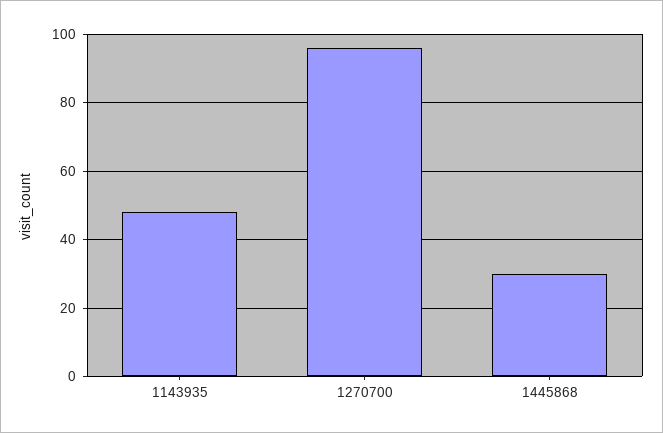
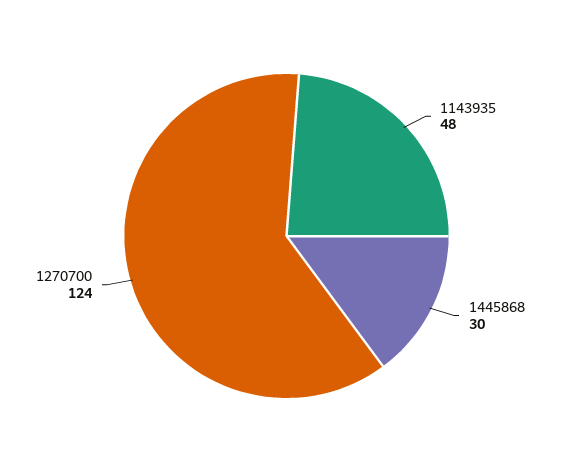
1270700: 95 -> 124

